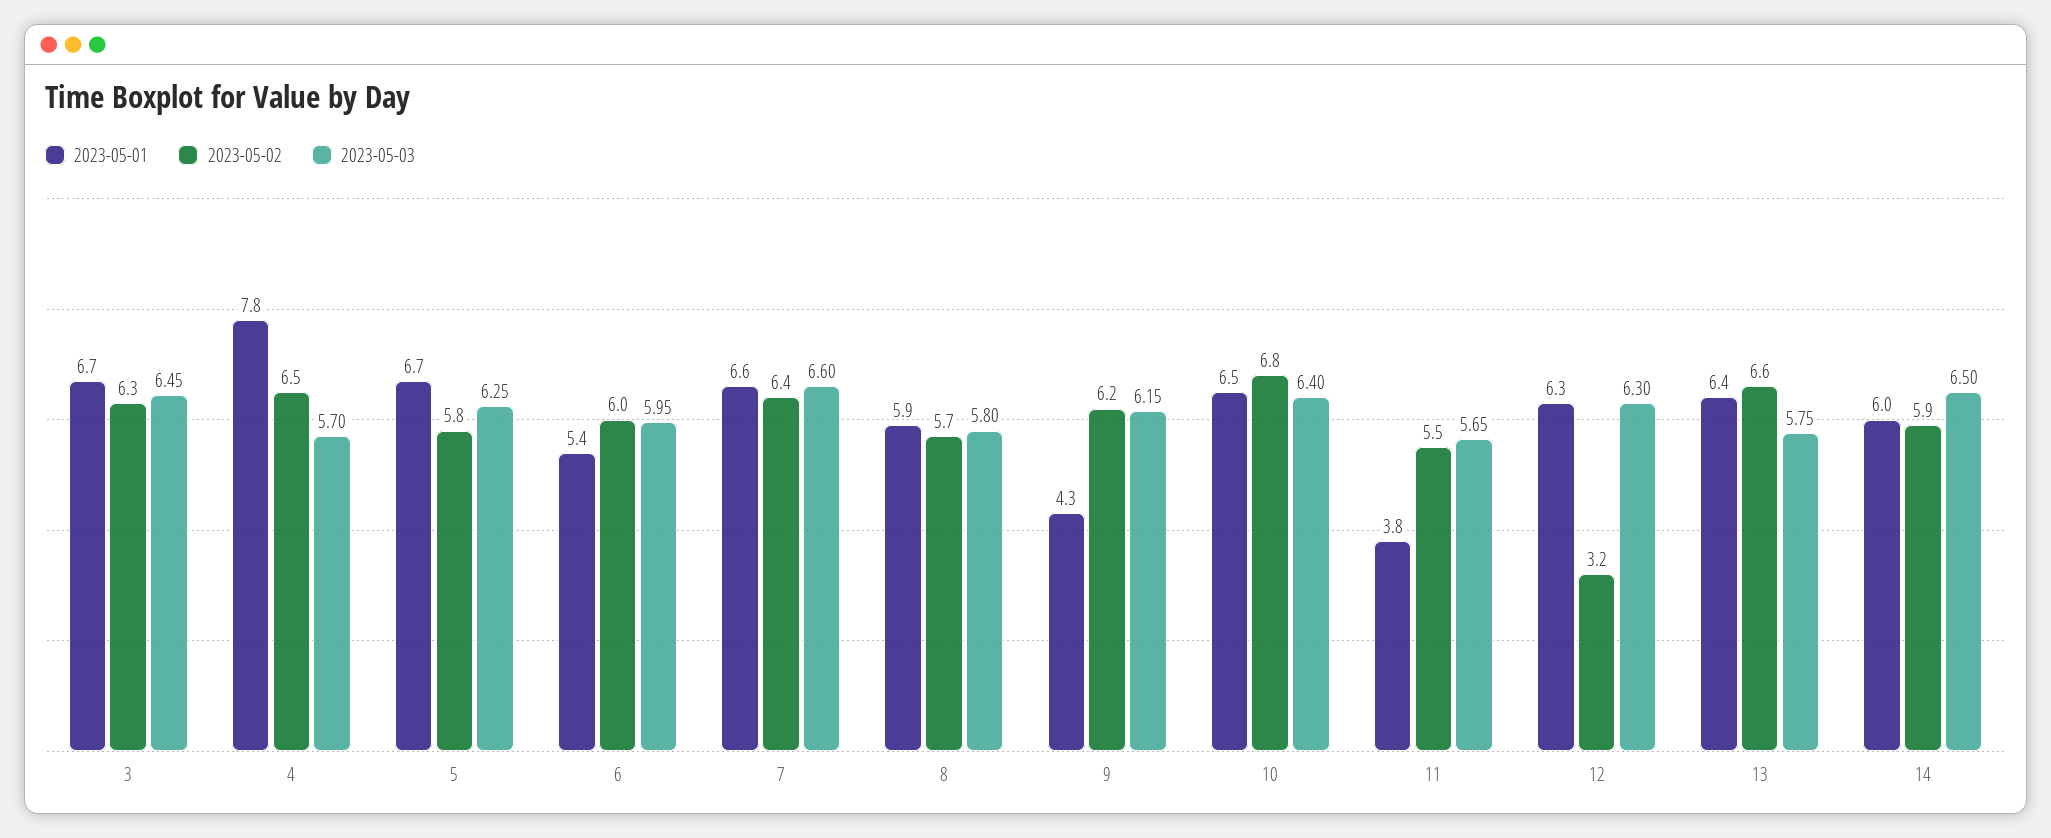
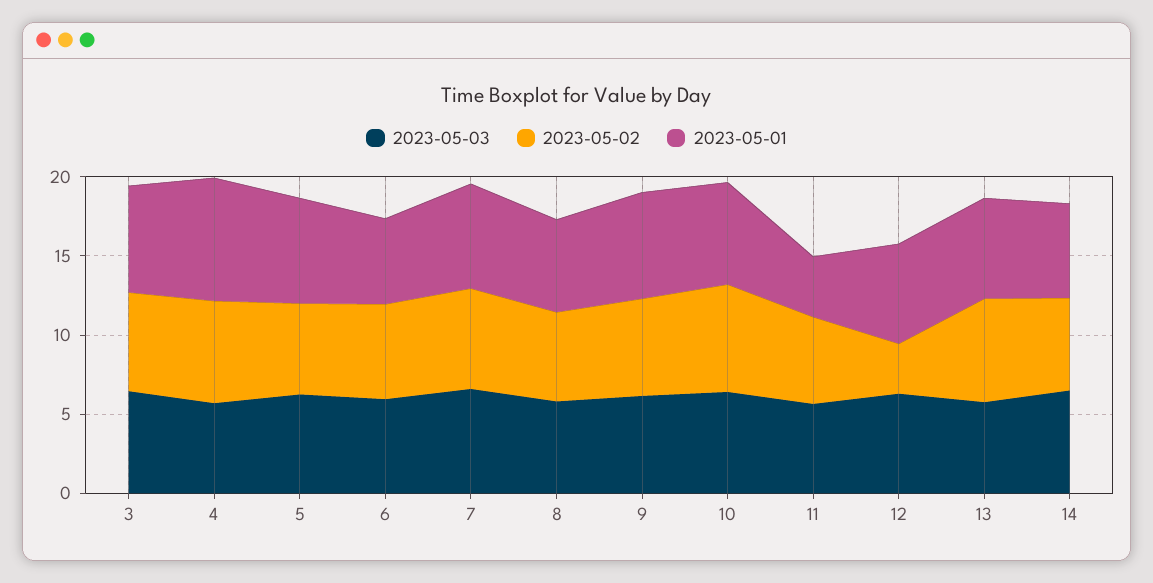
2023-05-01, 9: 4.3 -> 7

